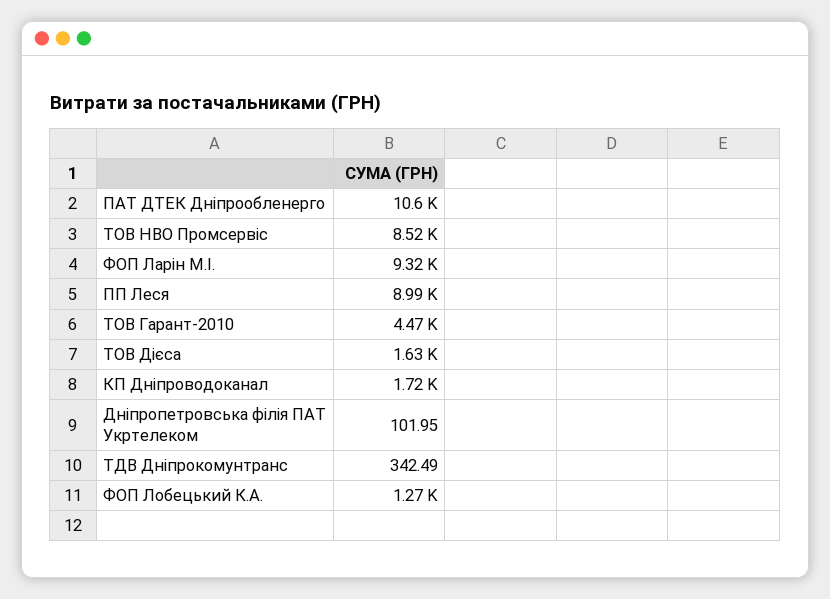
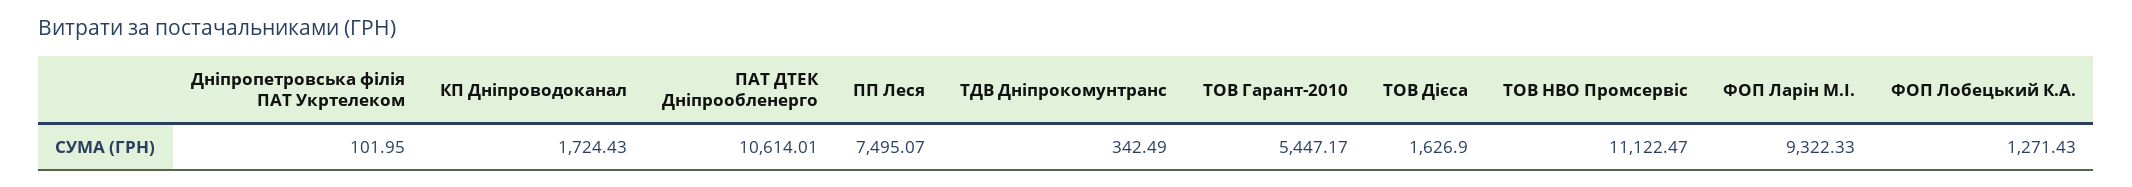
ТОВ НВО Промсервіс: 8520 -> 11122.47
ПП Леся: 8990 -> 7495.07
ТОВ Гарант-2010: 4470 -> 5447.17

